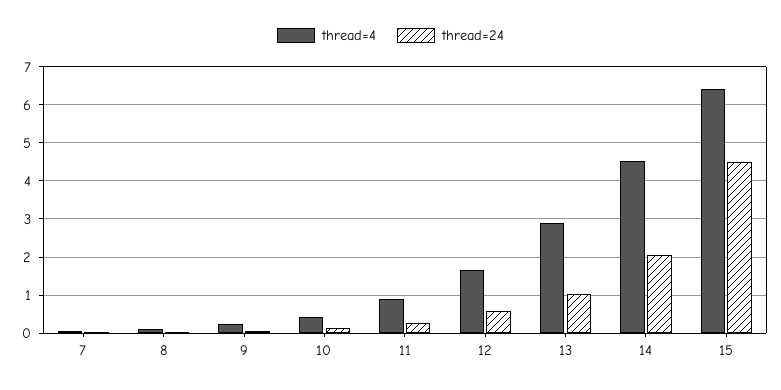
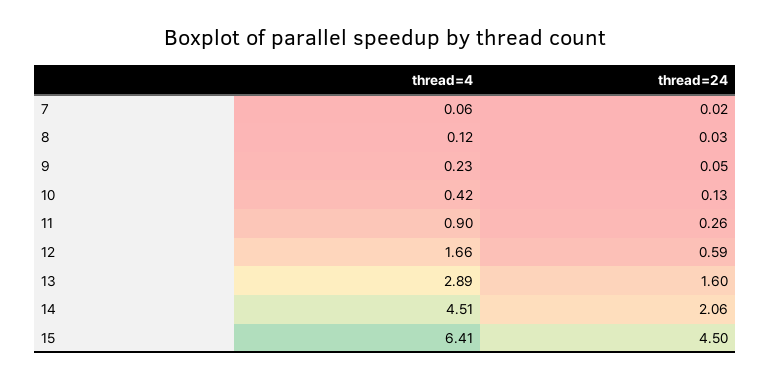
thread=24, 13: 1 -> 1.6

